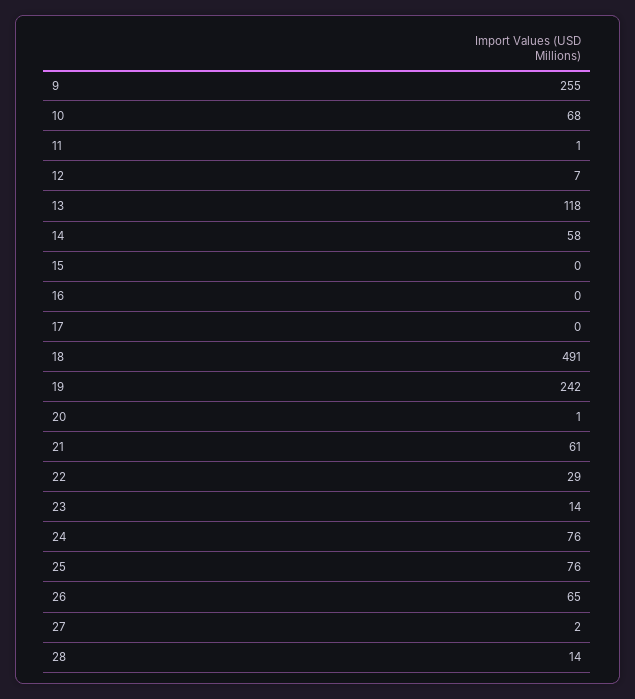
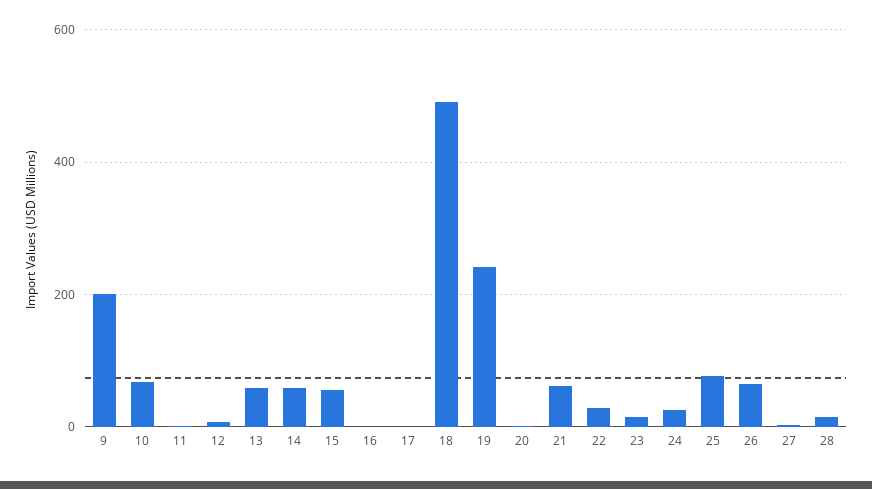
9: 255 -> 200
13: 118 -> 60
15: 0 -> 60
24: 76 -> 20

